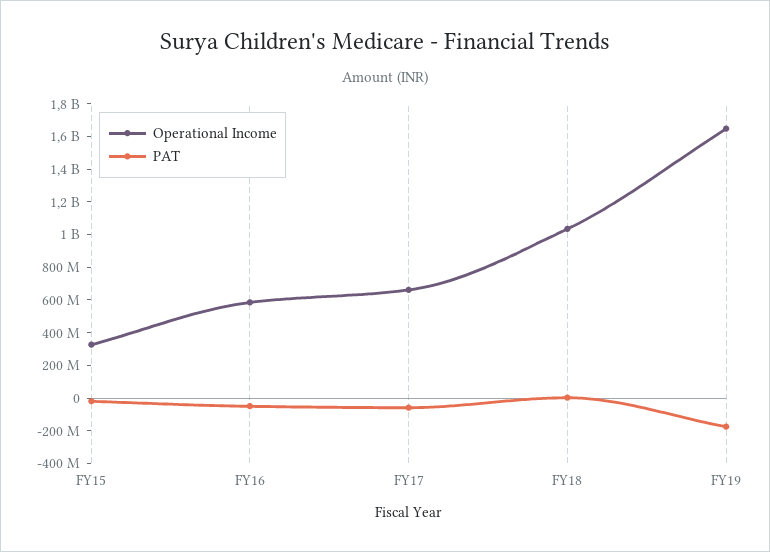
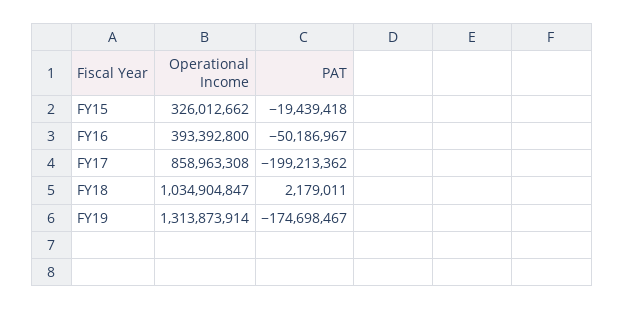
Operational Income, FY16: 600000000 -> 393392800
Operational Income, FY17: 650000000 -> 858963308
PAT, FY17: -50000000 -> -199213362
Operational Income, FY19: 1650000000 -> 1313873914

